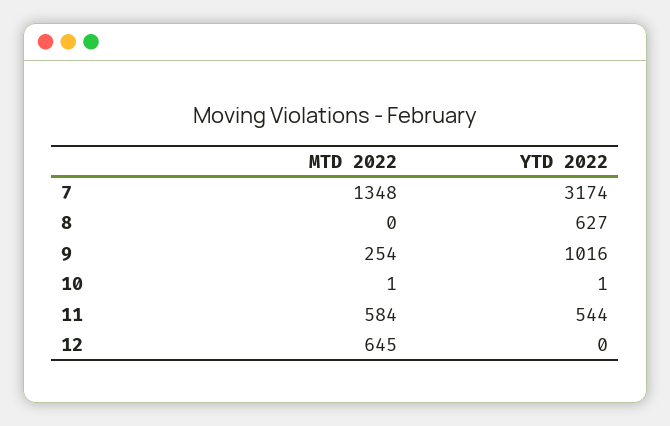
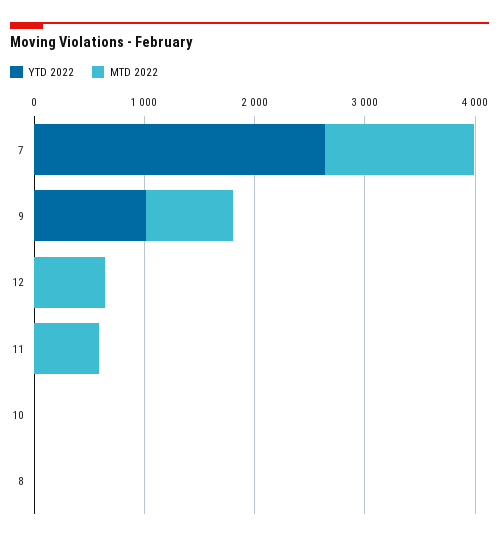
YTD 2022, 7: 3174 -> 2600
YTD 2022, 8: 627 -> 0
MTD 2022, 9: 254 -> 800
YTD 2022, 11: 544 -> 0

